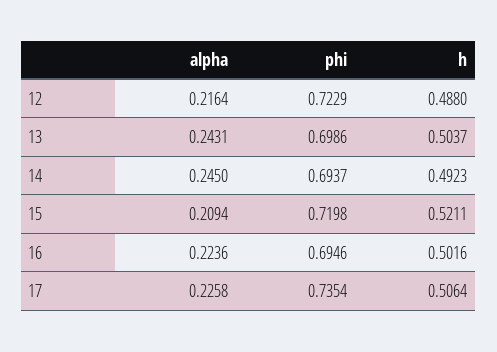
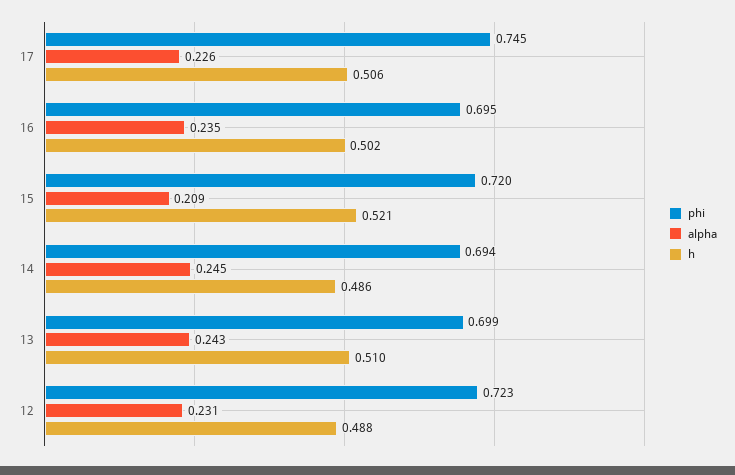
alpha, 12: 0.2164 -> 0.231
h, 13: 0.5037 -> 0.51
h, 14: 0.4923 -> 0.486
alpha, 16: 0.2236 -> 0.235
phi, 17: 0.7354 -> 0.745

